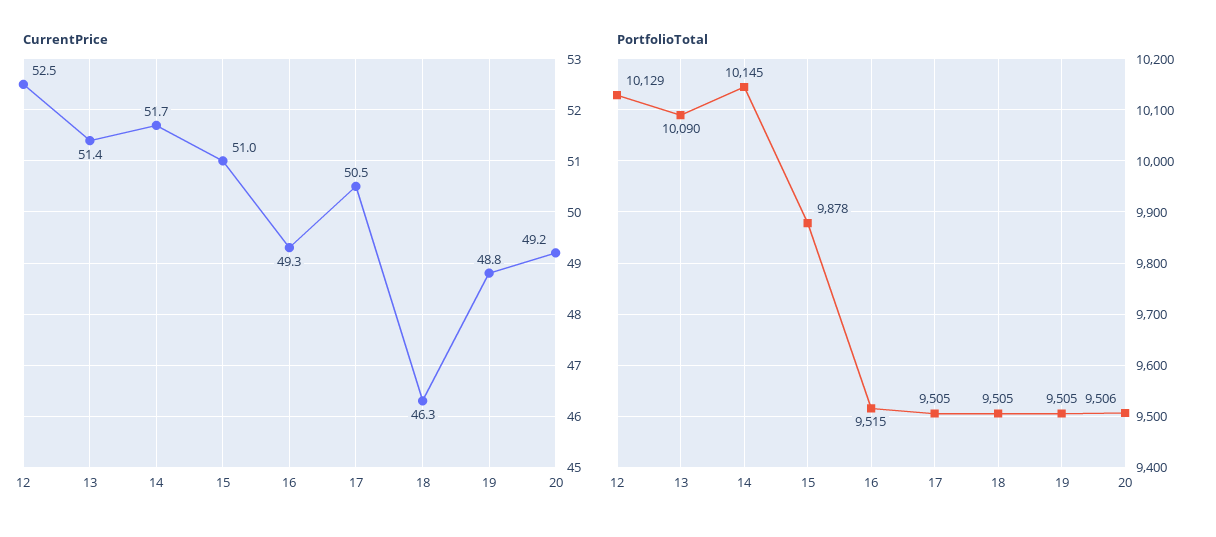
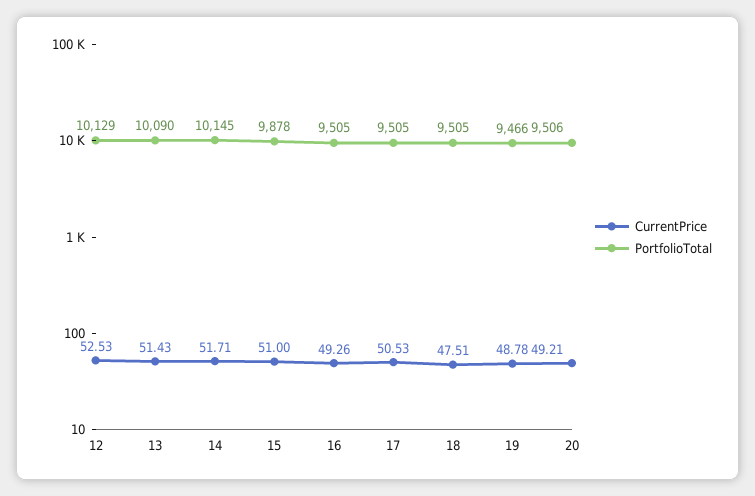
CurrentPrice, 18: 46.3 -> 47.51
PortfolioTotal, 16: 9515 -> 9505
PortfolioTotal, 19: 9505 -> 9466

